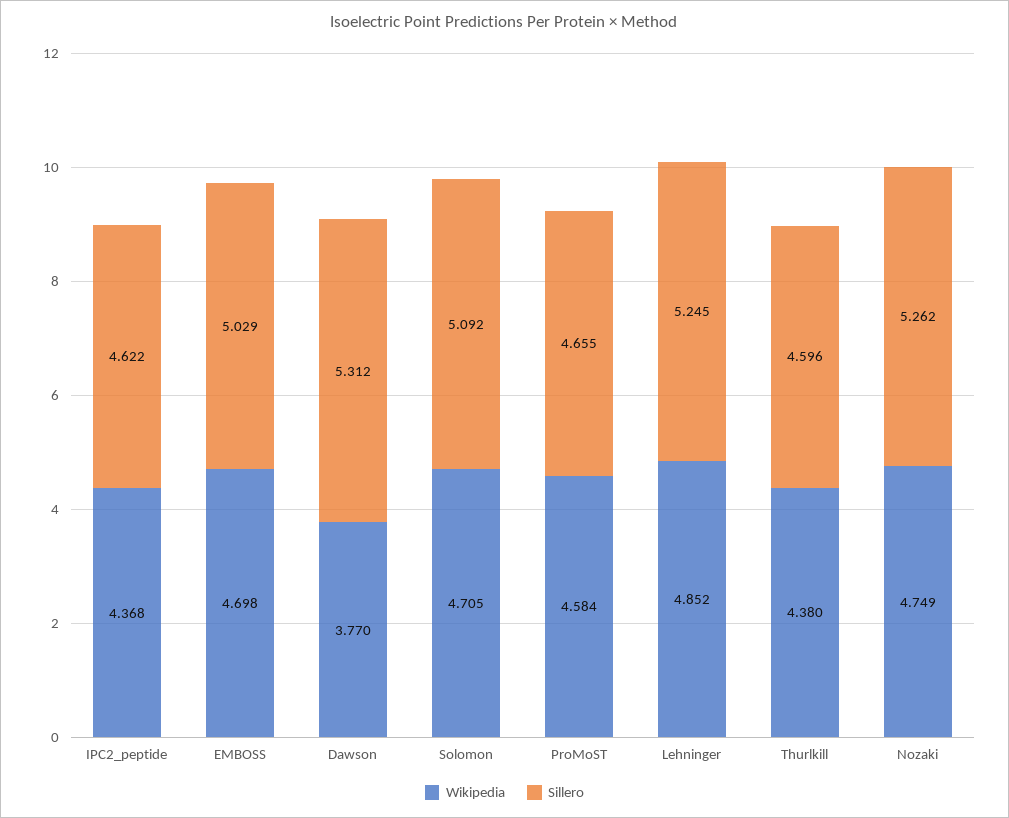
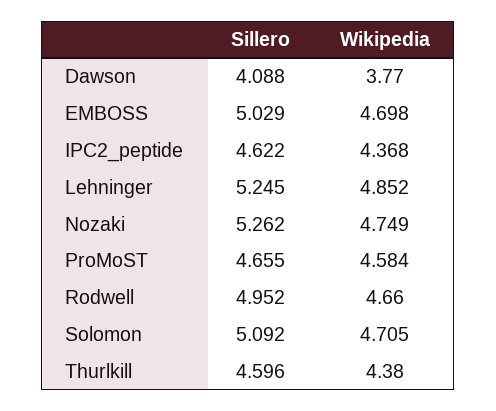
Sillero, Dawson: 5.312 -> 4.088
Sillero, Rodwell: none -> 4.952
Wikipedia, Rodwell: none -> 4.66

